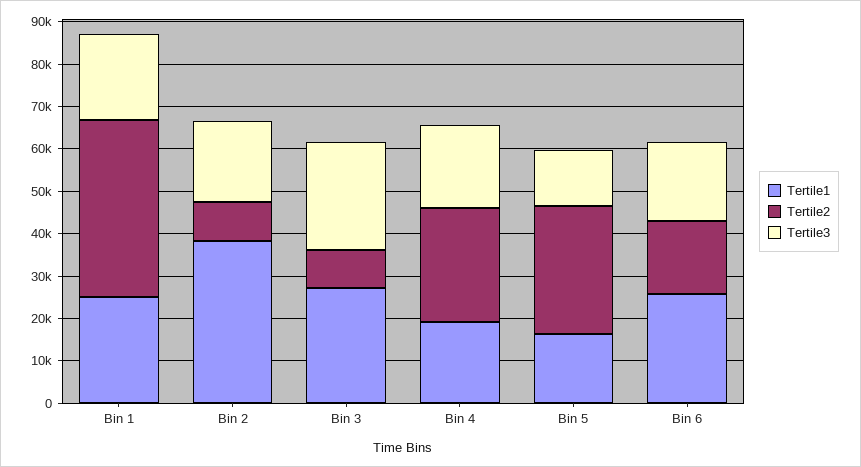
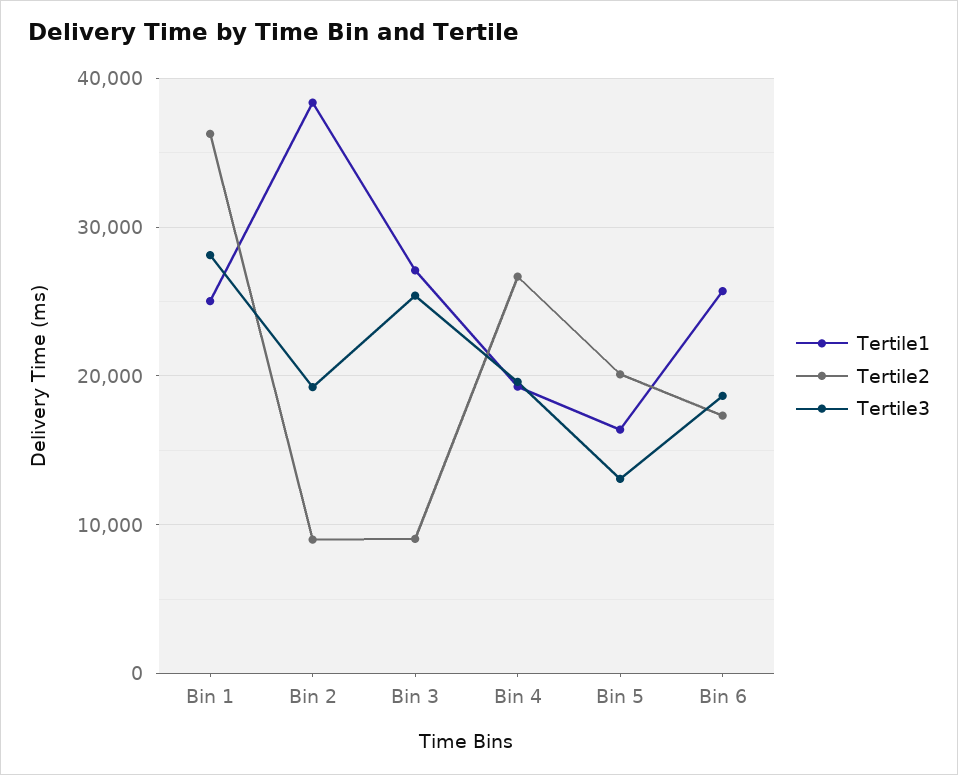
Tertile2, Bin 1: 42000 -> 36000
Tertile3, Bin 1: 20000 -> 28000
Tertile2, Bin 5: 30000 -> 20000

